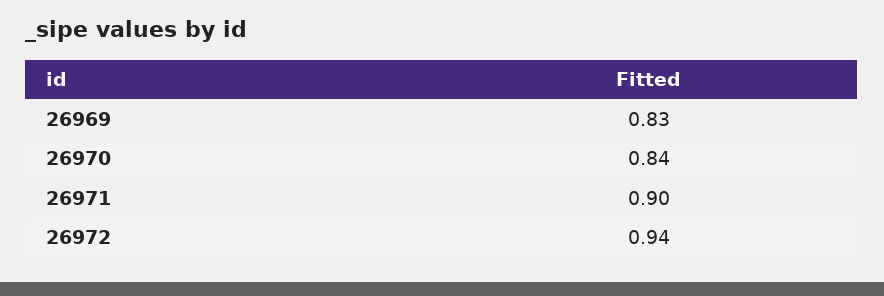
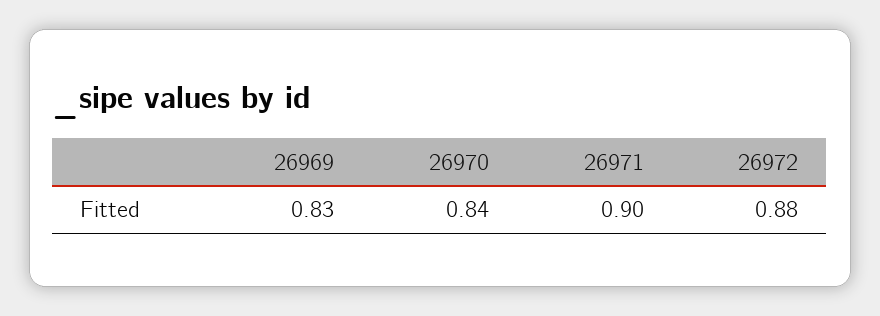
26972: 0.94 -> 0.88

